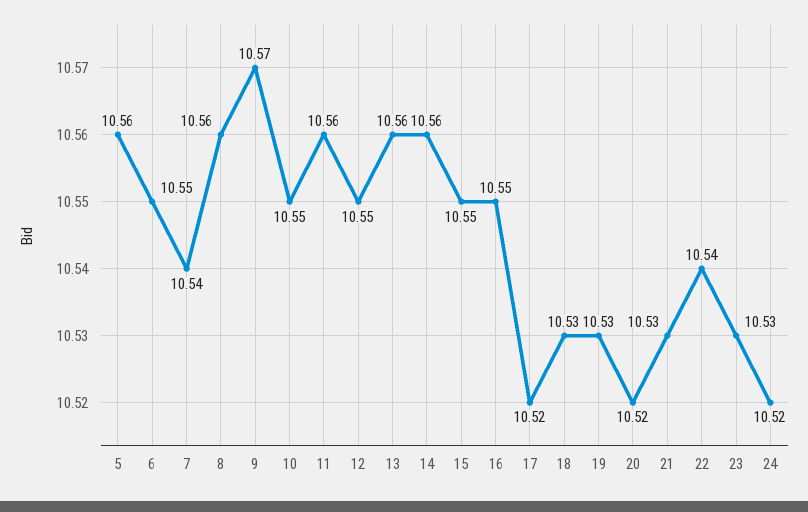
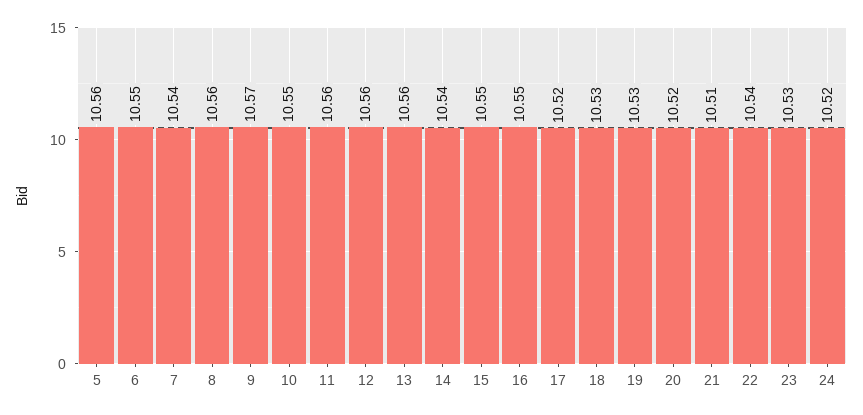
12: 10.55 -> 10.56
14: 10.56 -> 10.54
21: 10.53 -> 10.51

